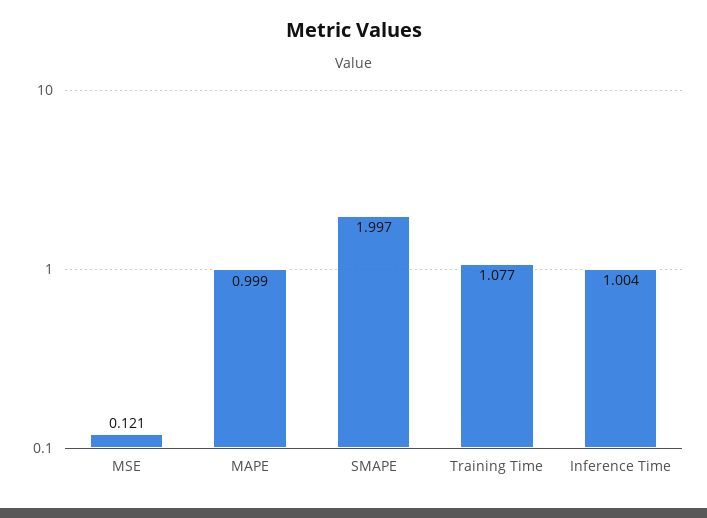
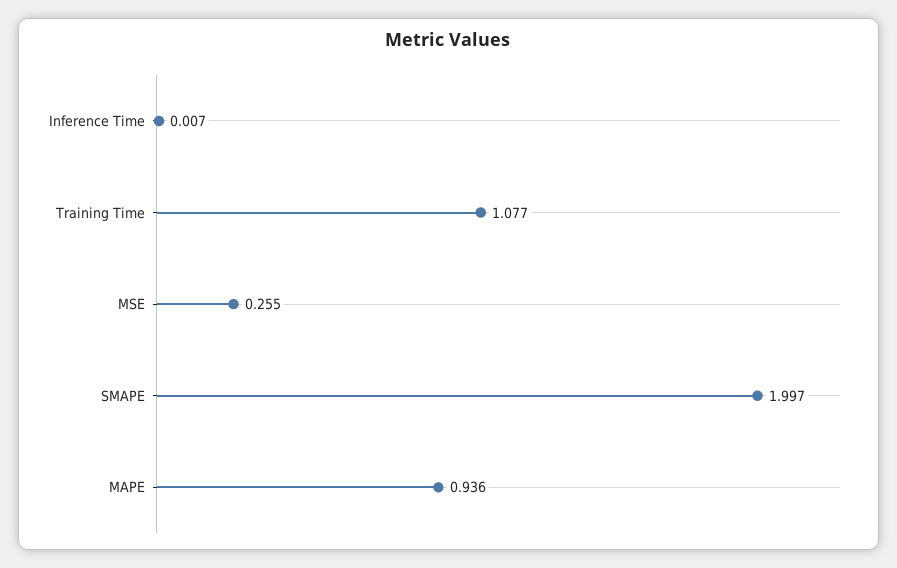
MSE: 0.121 -> 0.255
MAPE: 0.999 -> 0.936
Inference Time: 1.004 -> 0.007

